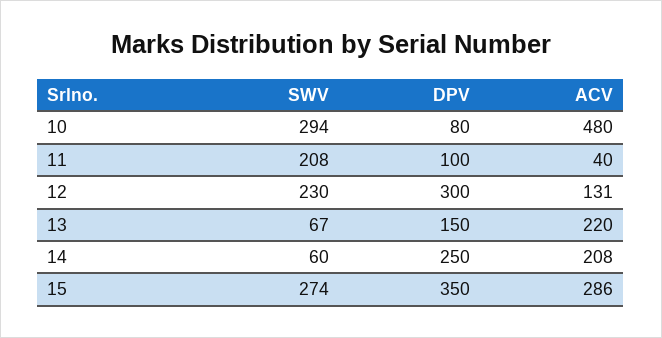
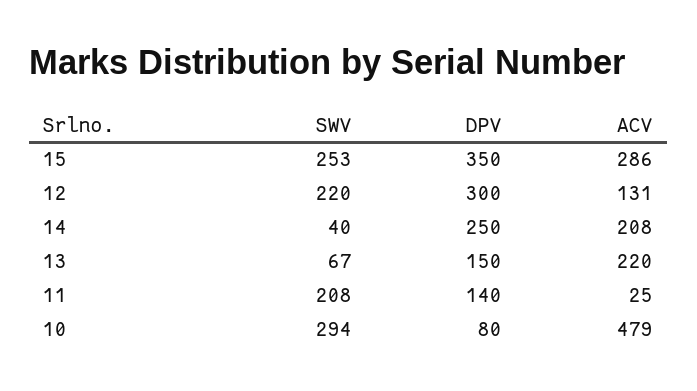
ACV, 10: 480 -> 479
DPV, 11: 100 -> 140
ACV, 11: 40 -> 25
SWV, 12: 230 -> 220
SWV, 14: 60 -> 40
SWV, 15: 274 -> 253

